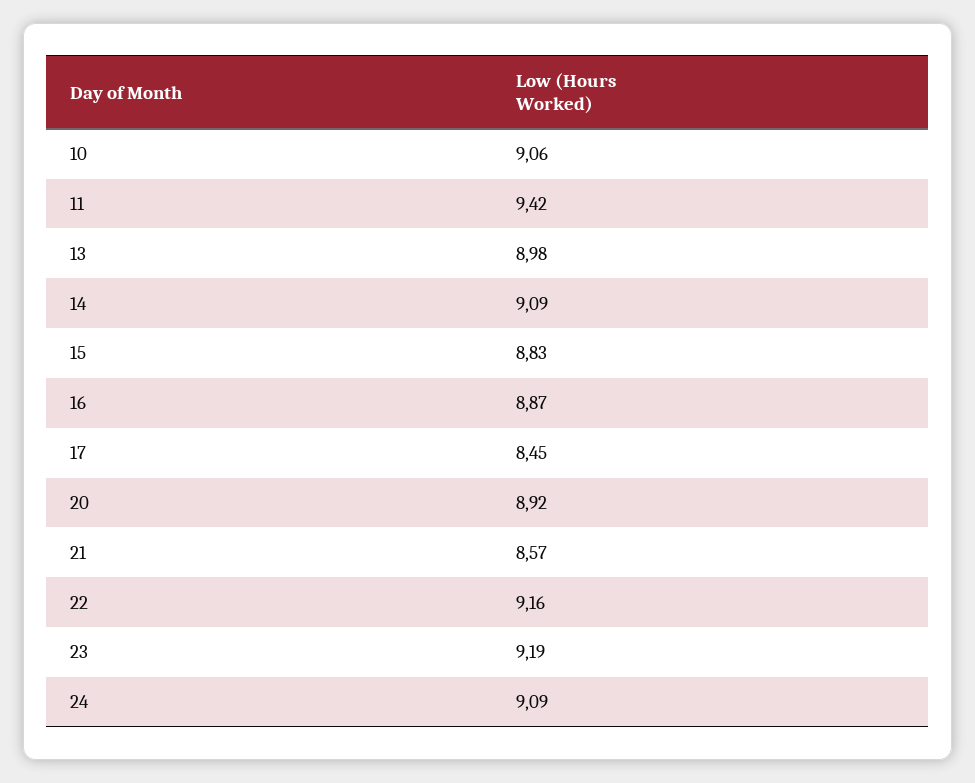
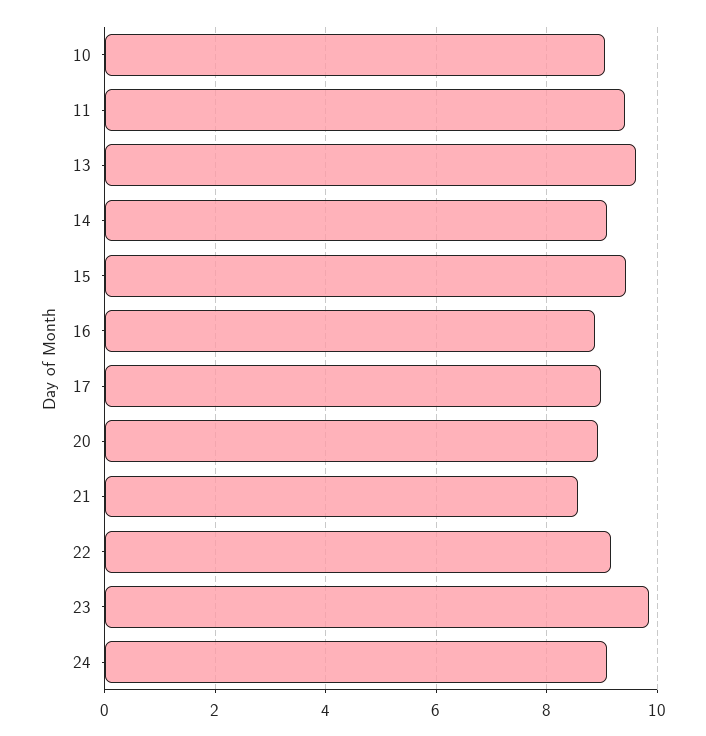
13: 8.98 -> 9.6
15: 8.83 -> 9.4
17: 8.45 -> 9
23: 9.19 -> 9.8

